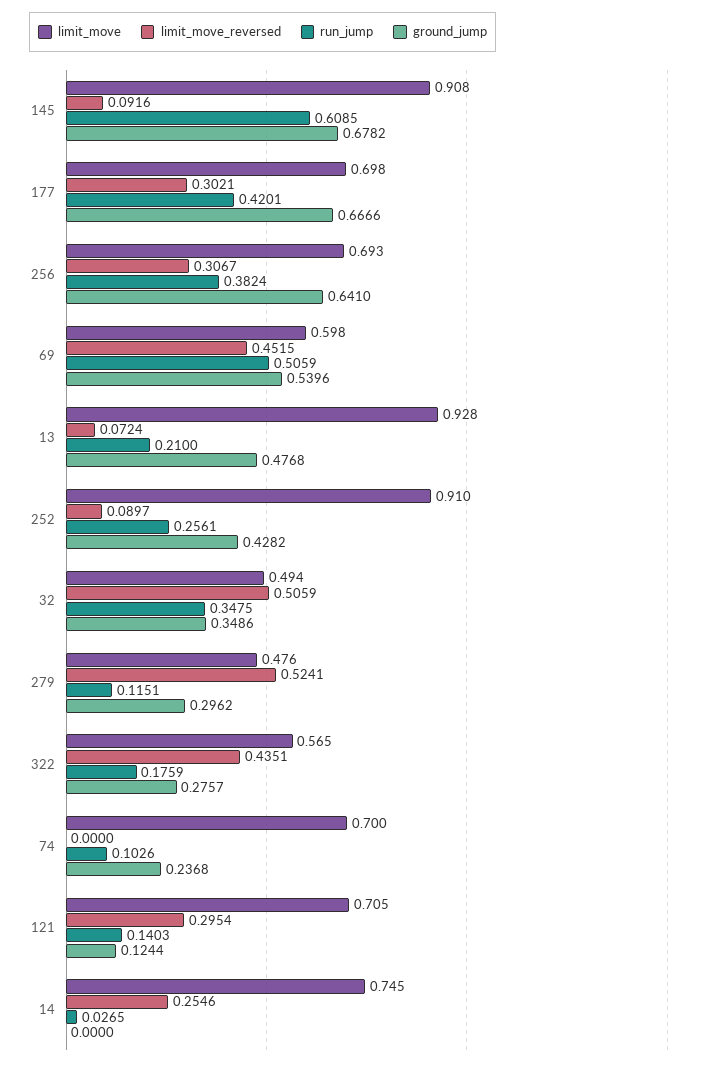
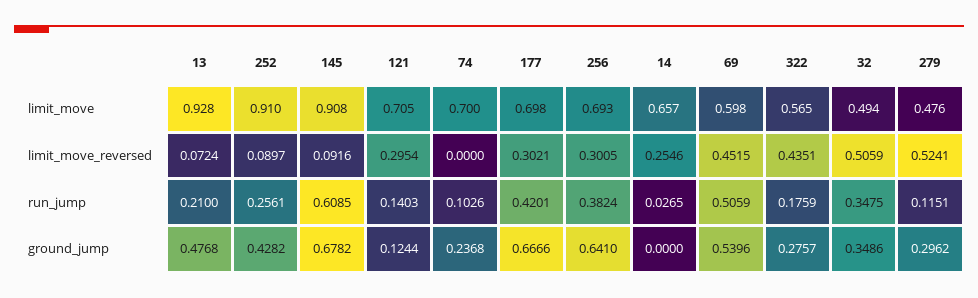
limit_move_reversed, 256: 0.3067 -> 0.3005
limit_move, 14: 0.745 -> 0.657

